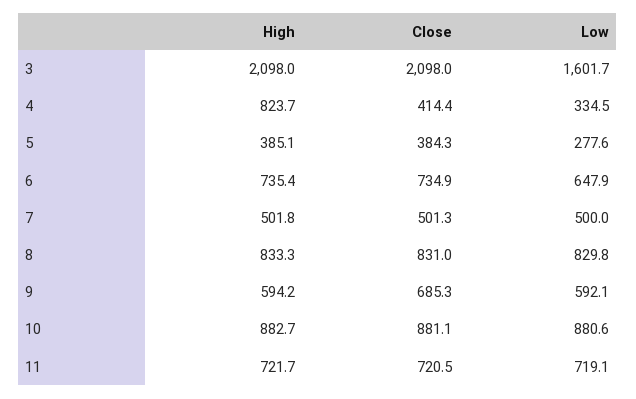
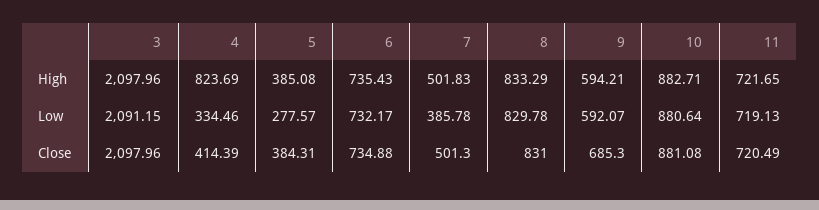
Low, 3: 1601.7 -> 2091.15
Low, 6: 647.9 -> 732.17
Low, 7: 500 -> 385.78

